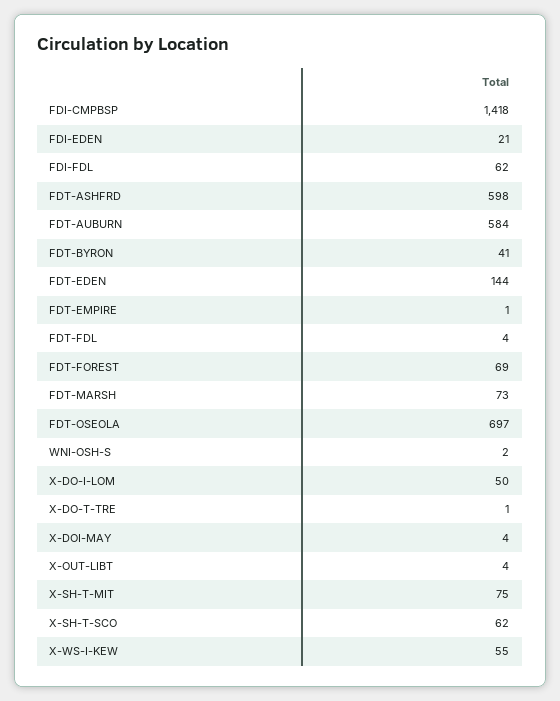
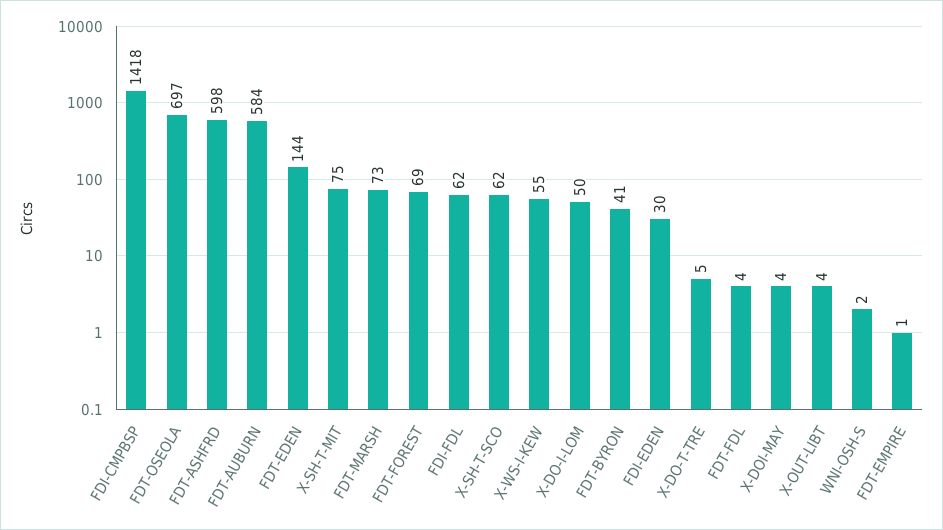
FDI-EDEN: 21 -> 30
X-DO-T-TRE: 1 -> 5

